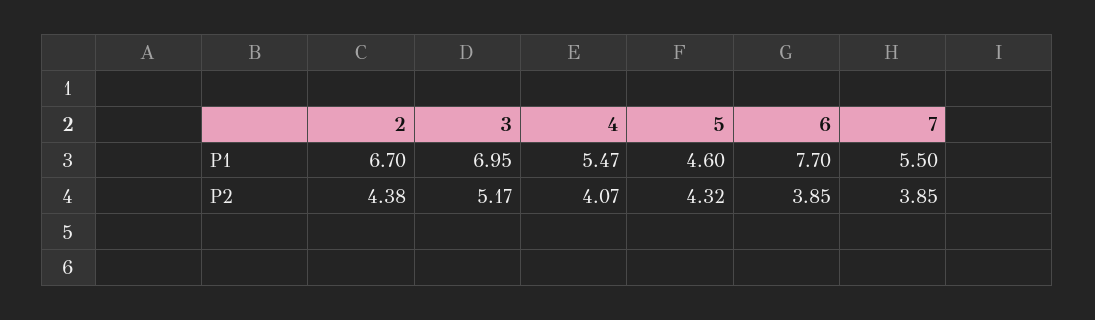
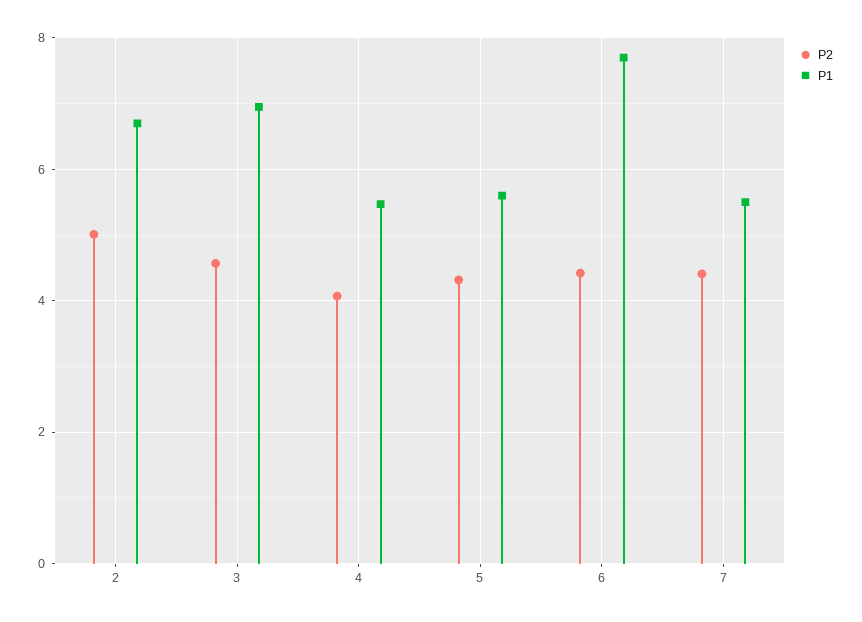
P1, 5: 4.6 -> 5.6
P2, 2: 4.38 -> 5
P2, 3: 5.17 -> 4.6
P2, 6: 3.85 -> 4.4
P2, 7: 3.85 -> 4.4

